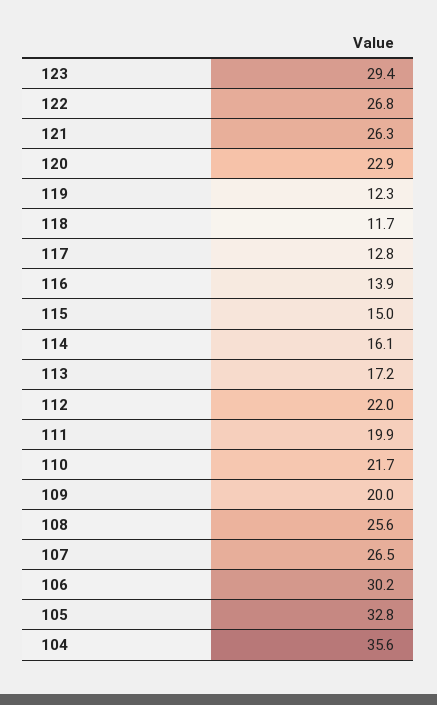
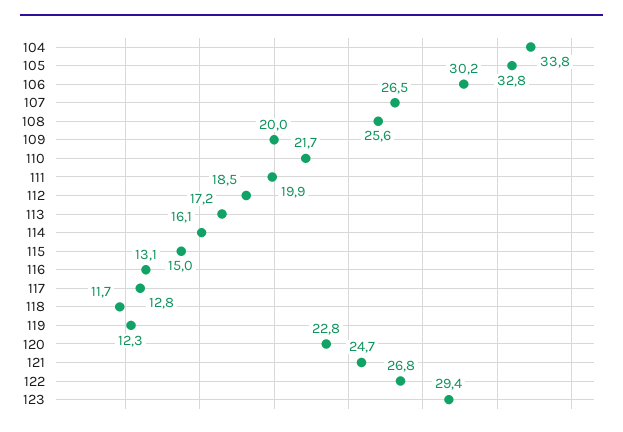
121: 26.3 -> 24.7
120: 22.9 -> 22.8
116: 13.9 -> 13.1
112: 22 -> 18.5
104: 35.6 -> 33.8

